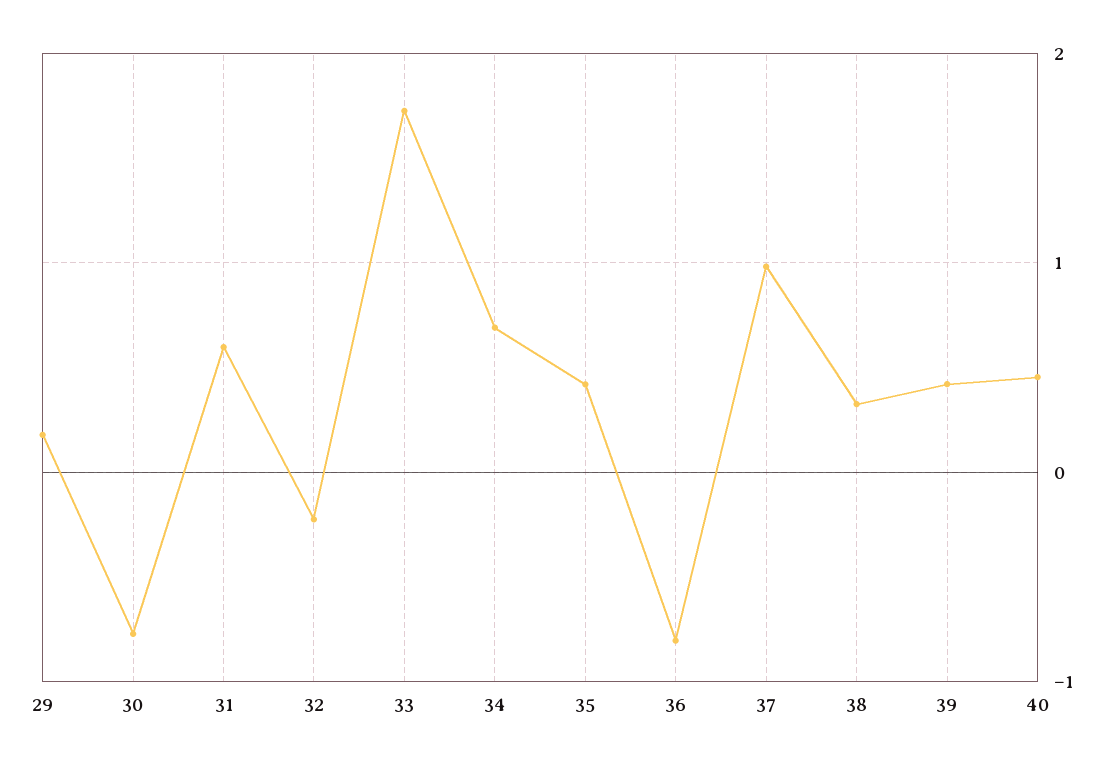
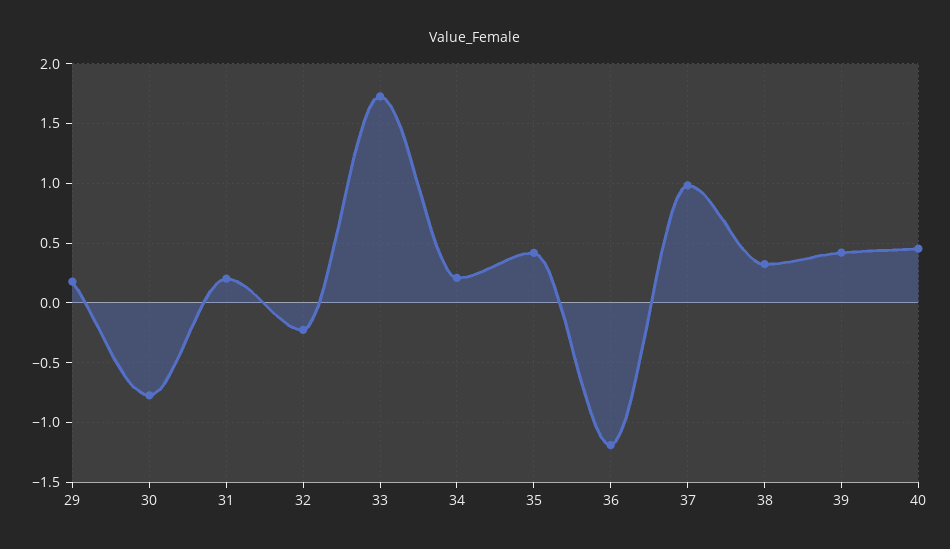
31: 0.6 -> 0.2
34: 0.7 -> 0.2
36: -0.8 -> -1.2

